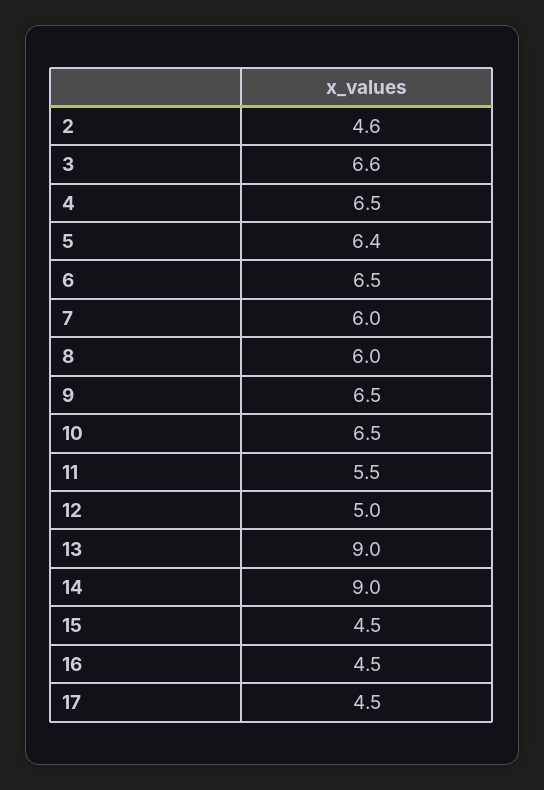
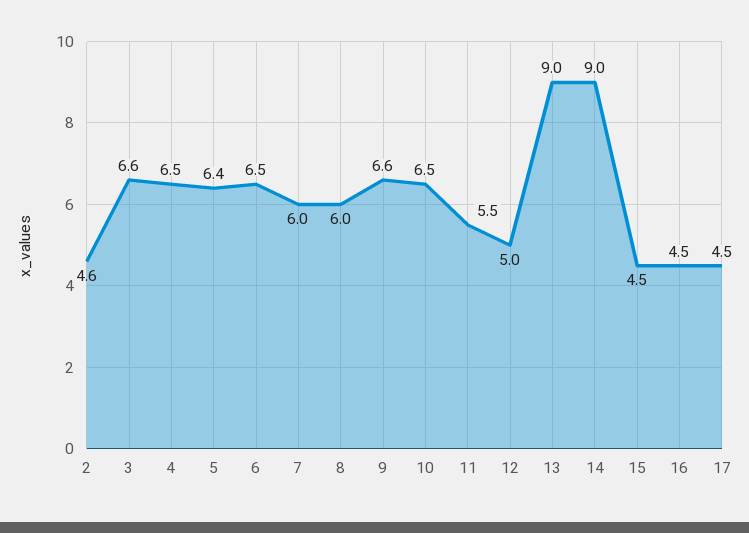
9: 6.5 -> 6.6

